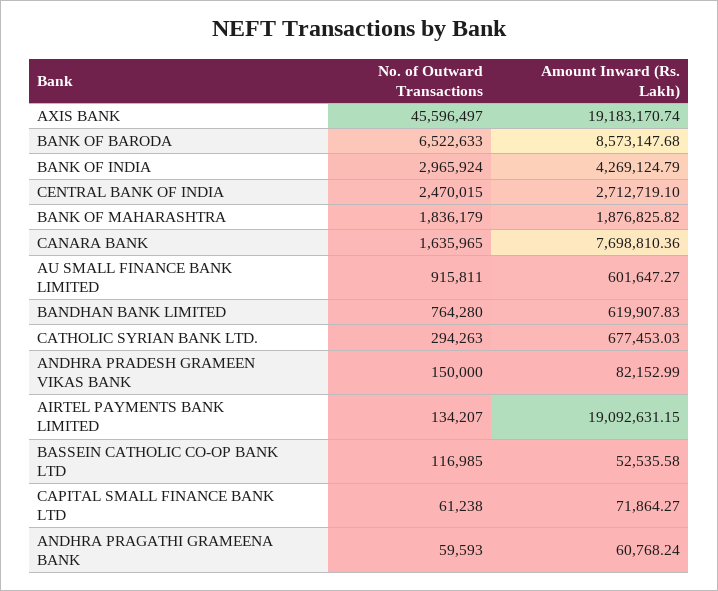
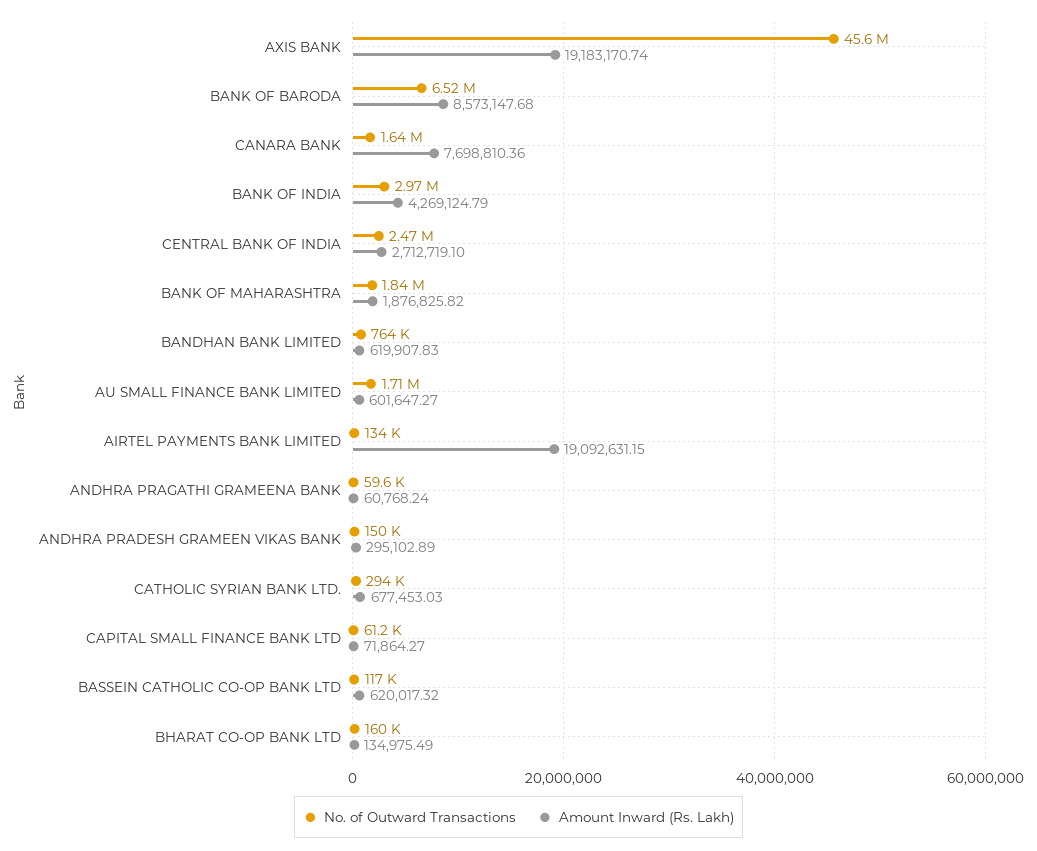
No. of Outward Transactions, AU SMALL FINANCE BANK LIMITED: 915811 -> 1710000
Amount Inward (Rs. Lakh), ANDHRA PRADESH GRAMEEN VIKAS BANK: 82152.99 -> 295102.89
Amount Inward (Rs. Lakh), BASSEIN CATHOLIC CO-OP BANK LTD: 52535.58 -> 620017.32
No. of Outward Transactions, BHARAT CO-OP BANK LTD: none -> 160000
Amount Inward (Rs. Lakh), BHARAT CO-OP BANK LTD: none -> 134975.49

